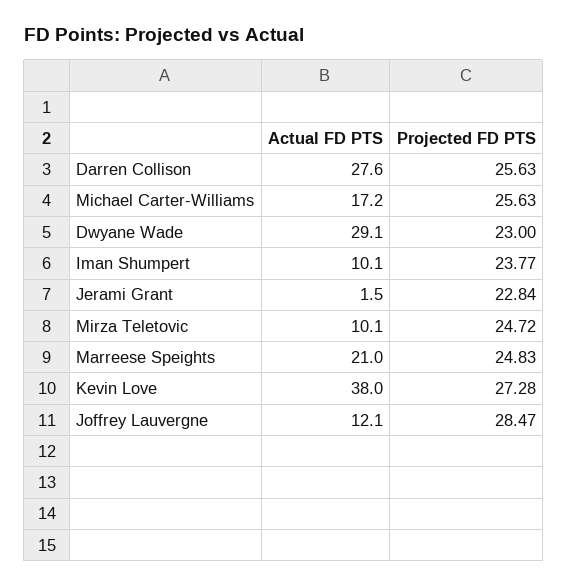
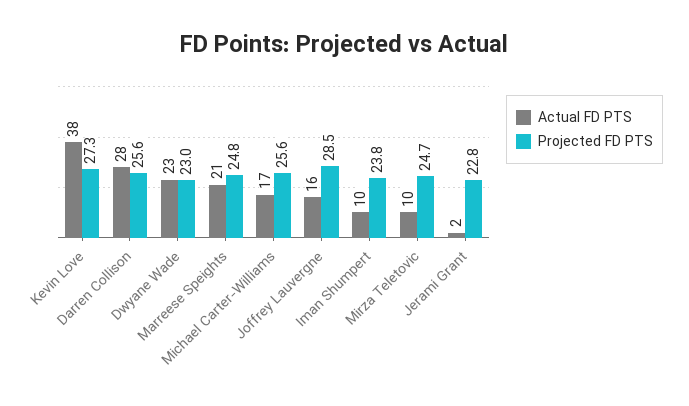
Actual FD PTS, Dwyane Wade: 29.1 -> 23
Actual FD PTS, Joffrey Lauvergne: 12.1 -> 16

